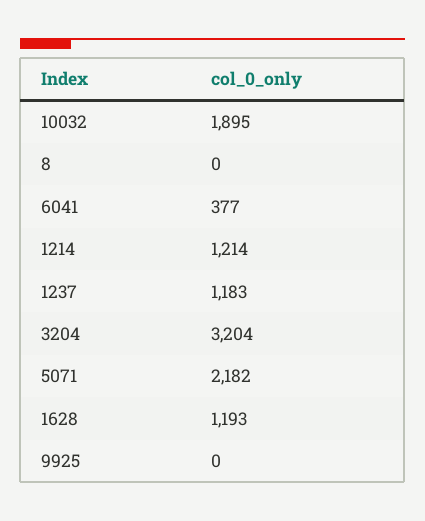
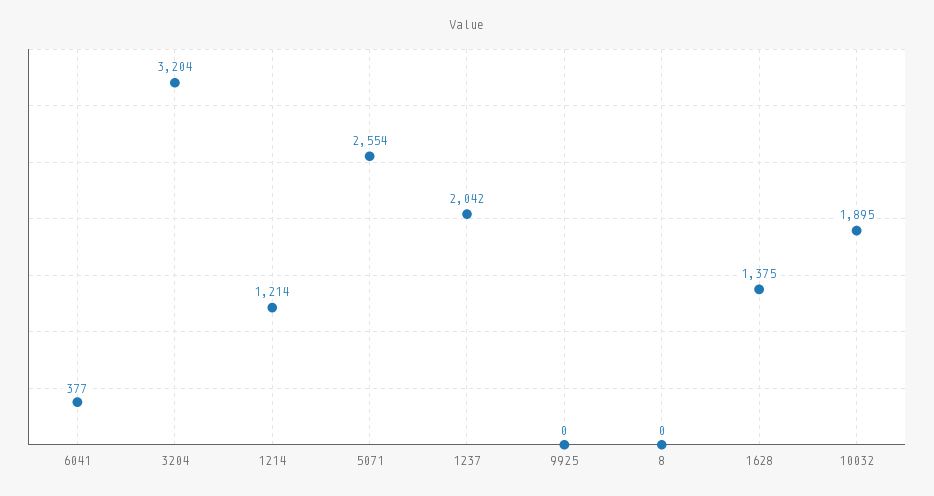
1237: 1183 -> 2042
5071: 2182 -> 2554
1628: 1193 -> 1375

